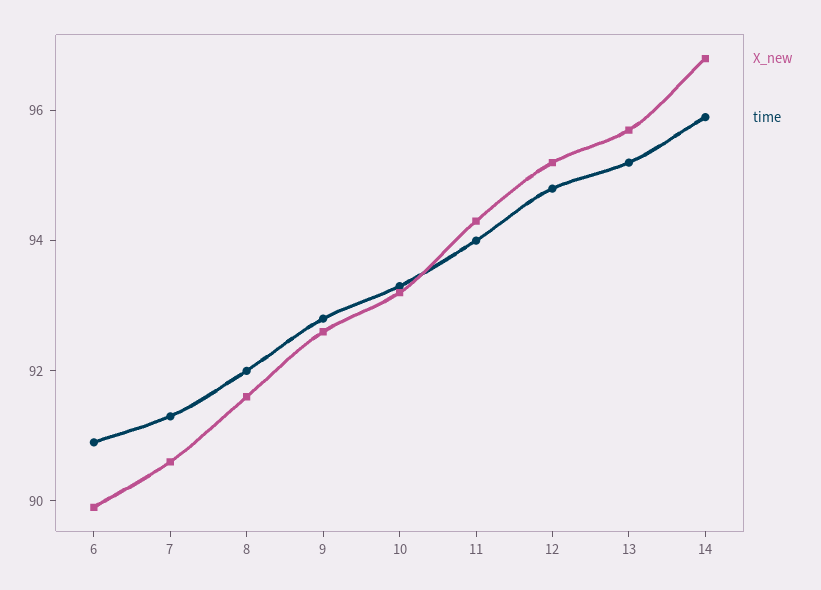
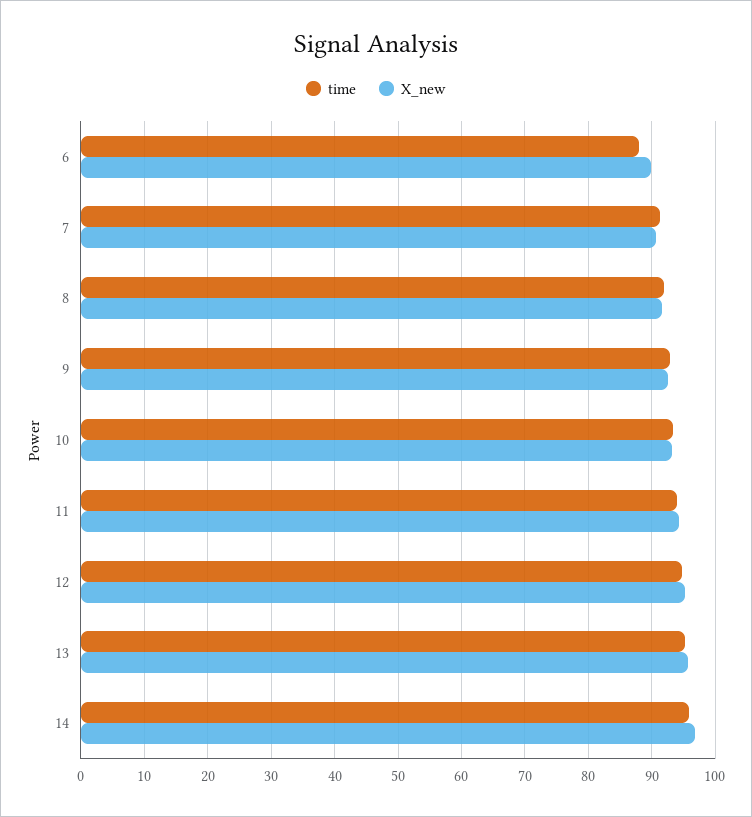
time, 6: 91 -> 88

